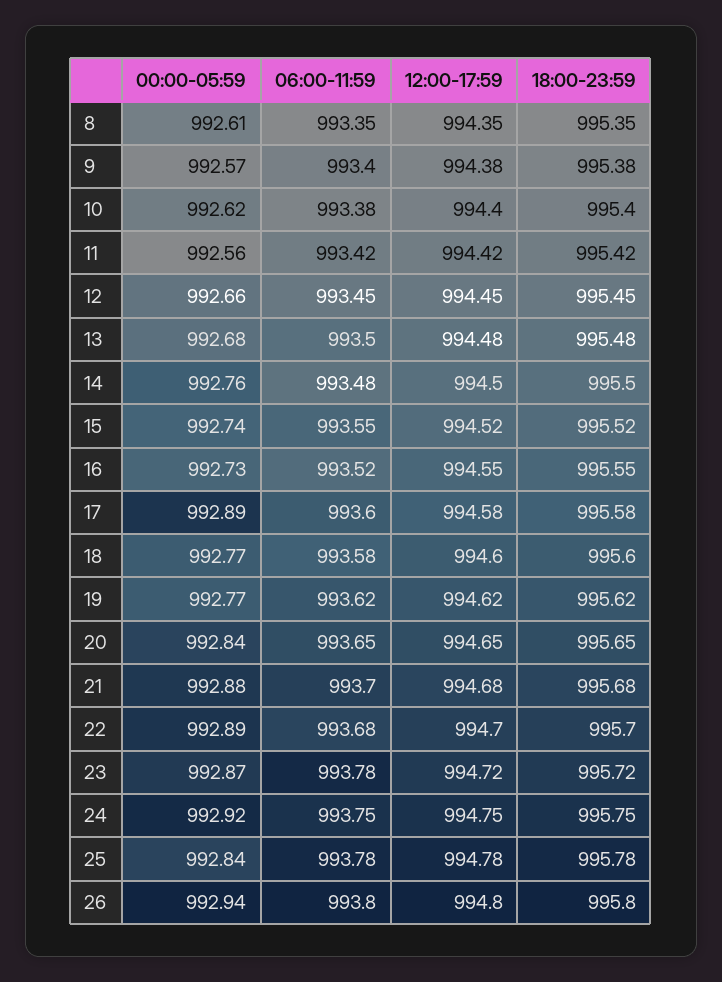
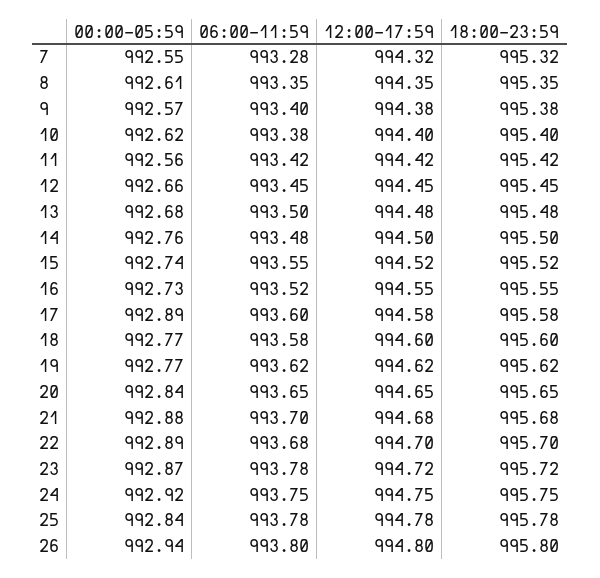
00:00-05:59, 7: none -> 992.55
06:00-11:59, 7: none -> 993.28
12:00-17:59, 7: none -> 994.32
18:00-23:59, 7: none -> 995.32

